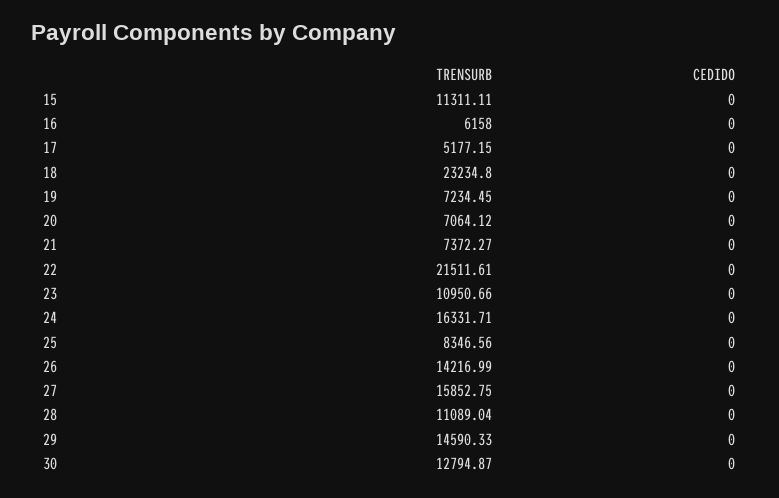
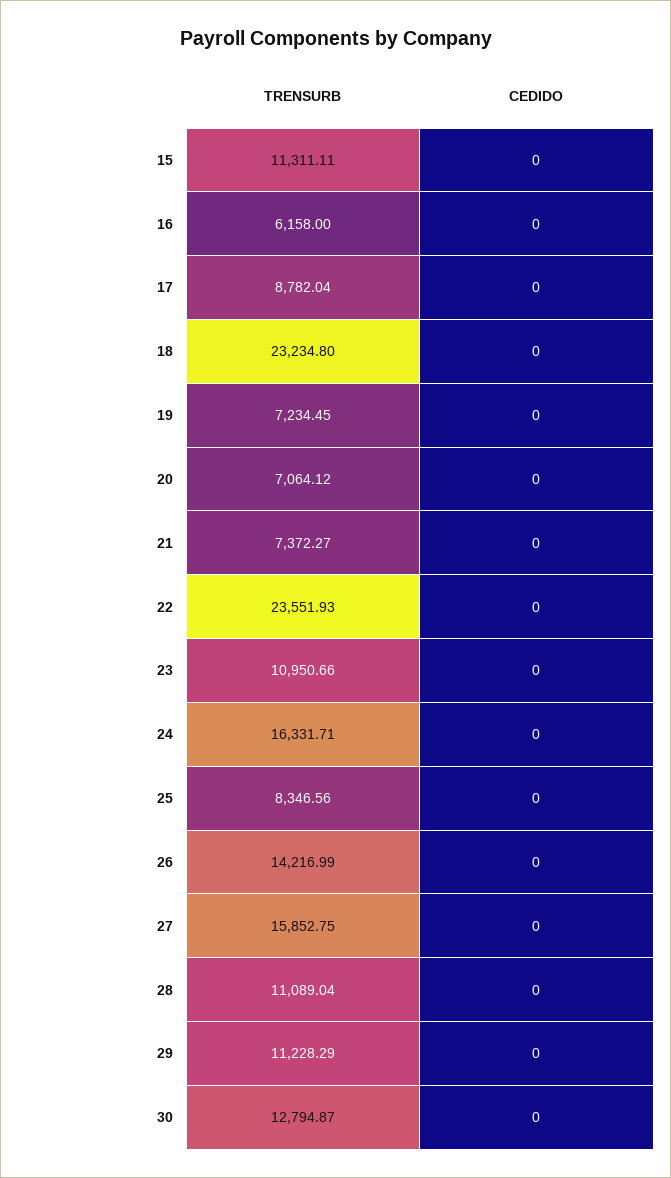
TRENSURB, 17: 5177.15 -> 8782.04
TRENSURB, 22: 21511.61 -> 23551.93
TRENSURB, 29: 14590.33 -> 11228.29

